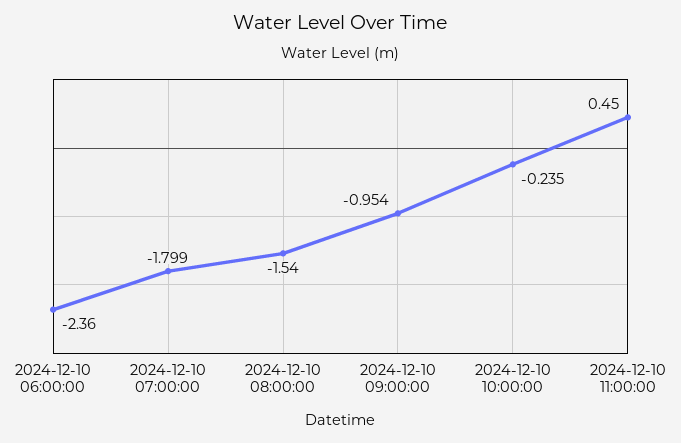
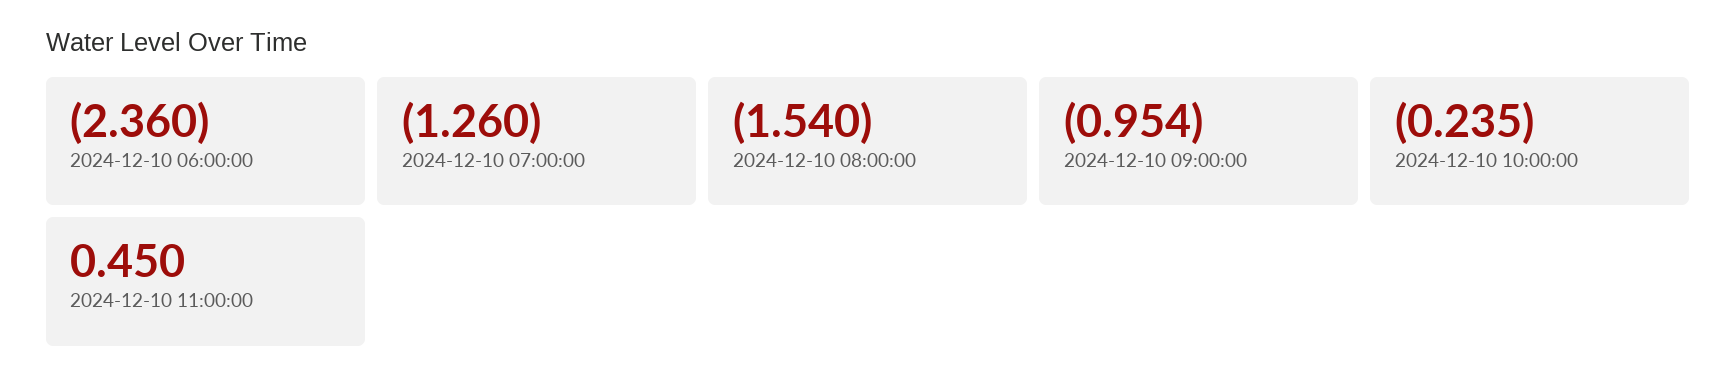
2024-12-10 07:00:00: -1.799 -> -1.26

